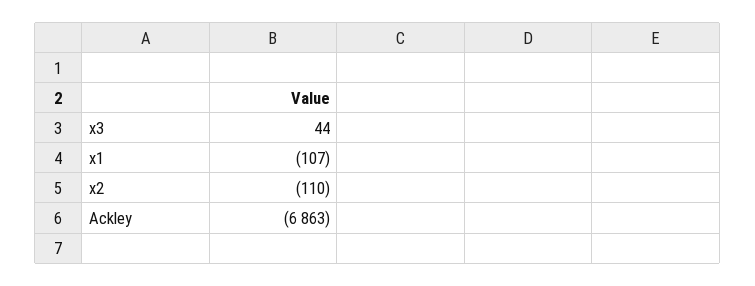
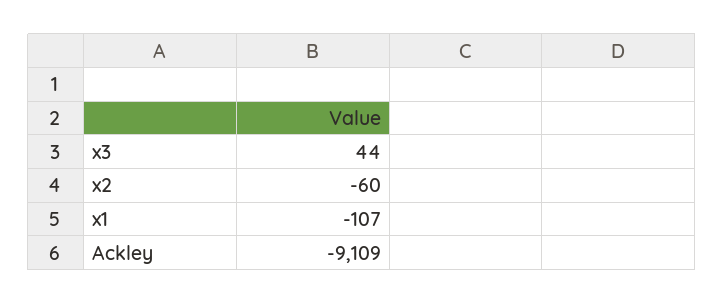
x2: -110 -> -60
Ackley: -6863 -> -9109

